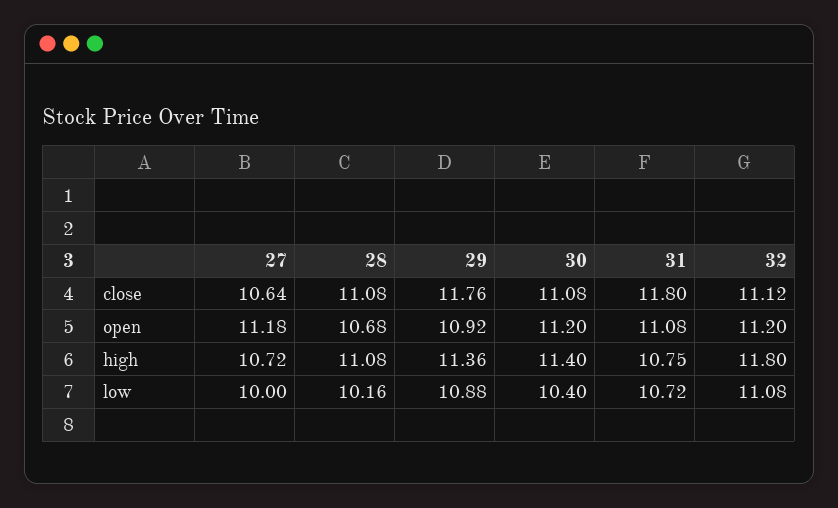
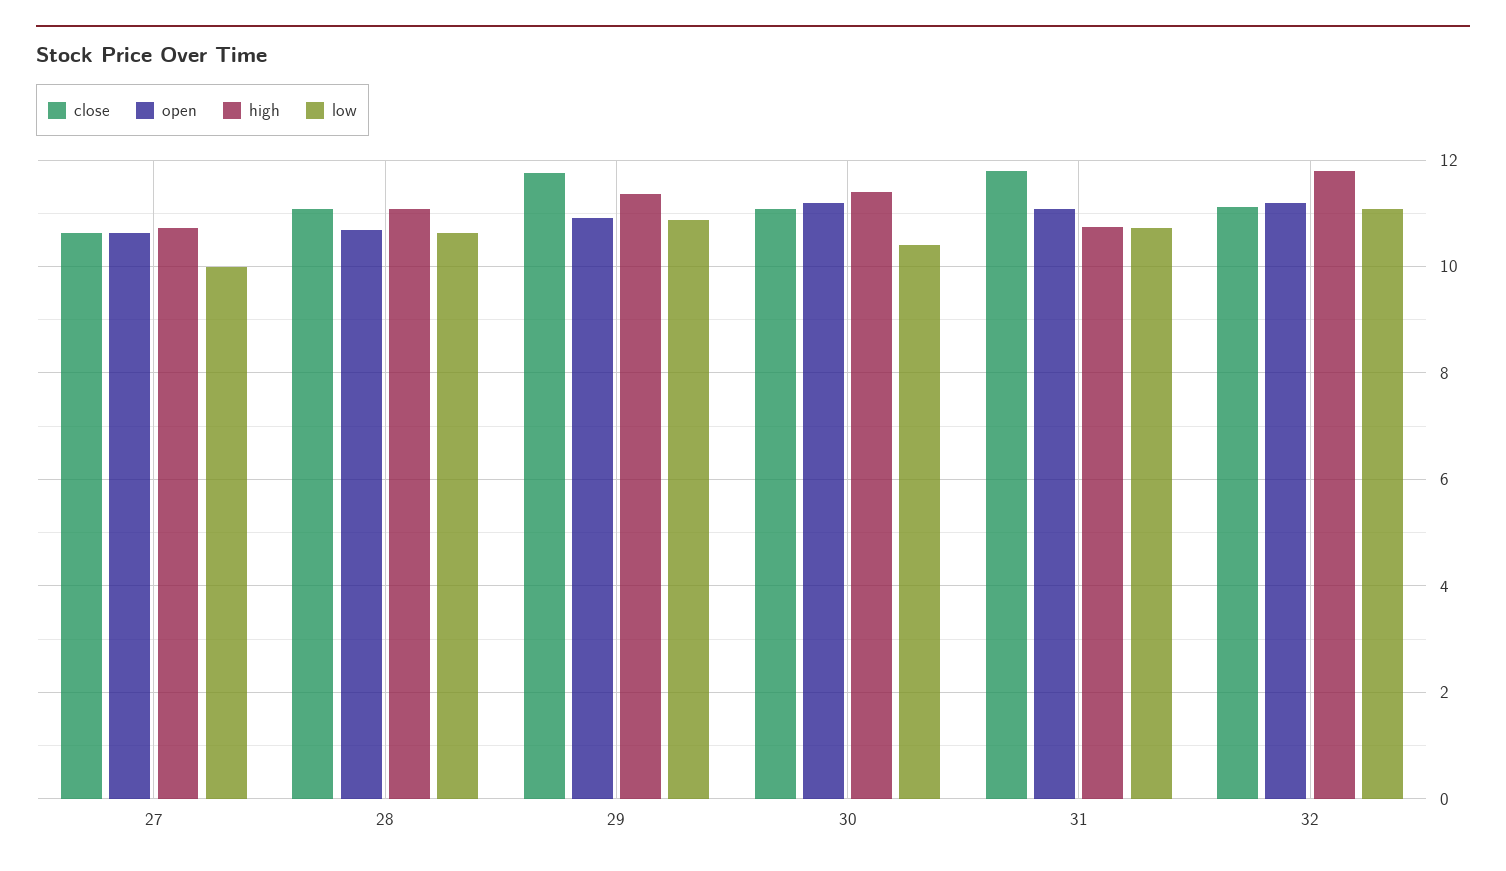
open, 27: 11.18 -> 10.6
low, 28: 10.16 -> 10.6

